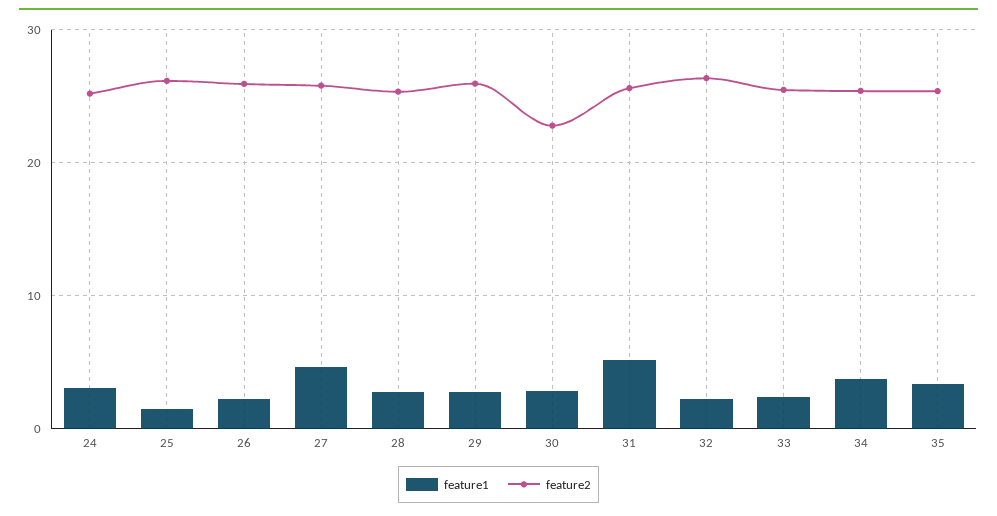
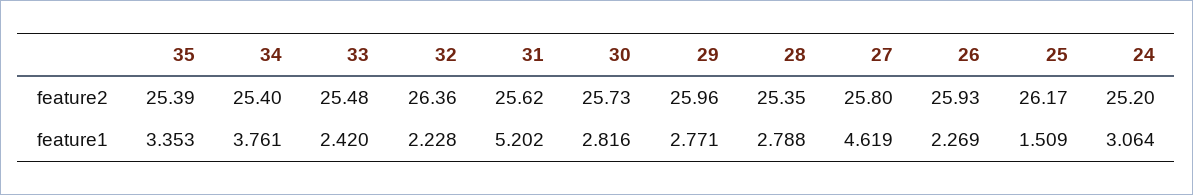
feature2, 30: 23 -> 25.73

